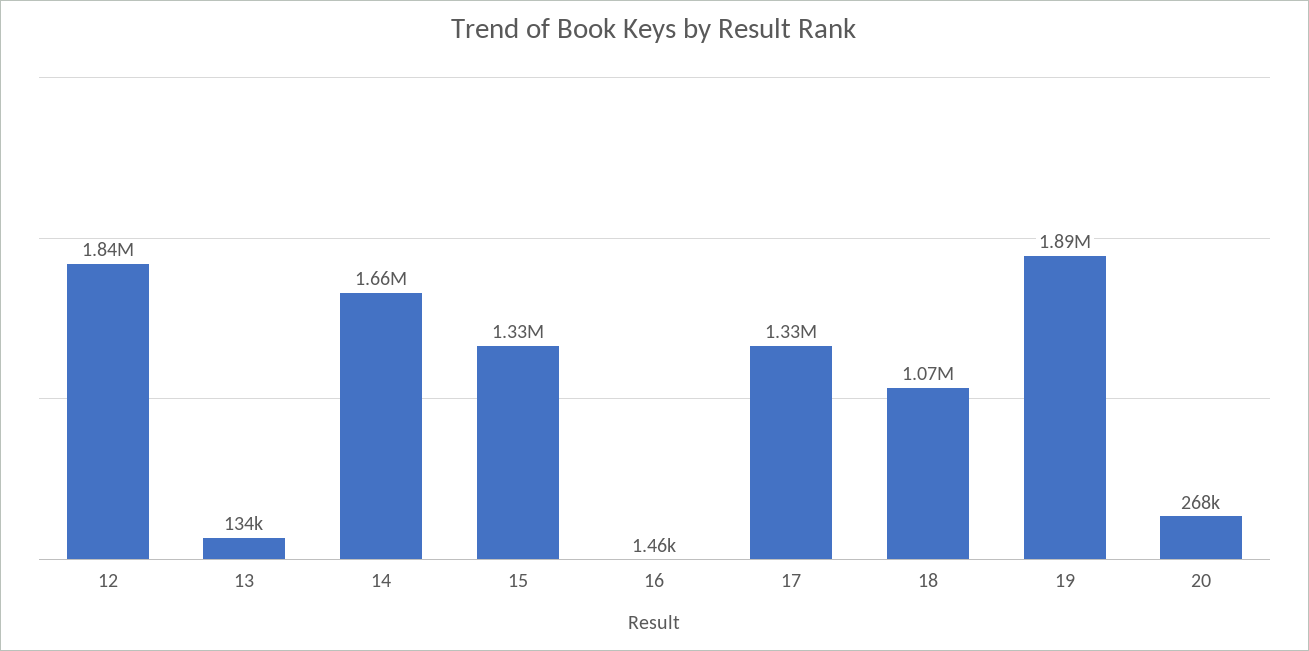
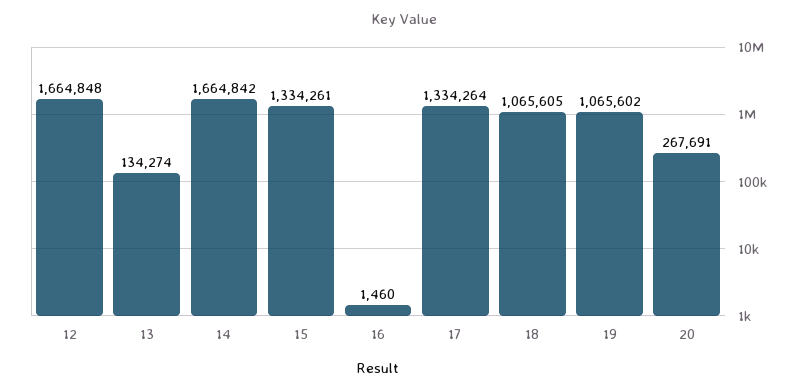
12: 1840000 -> 1664848
19: 1890000 -> 1065602

